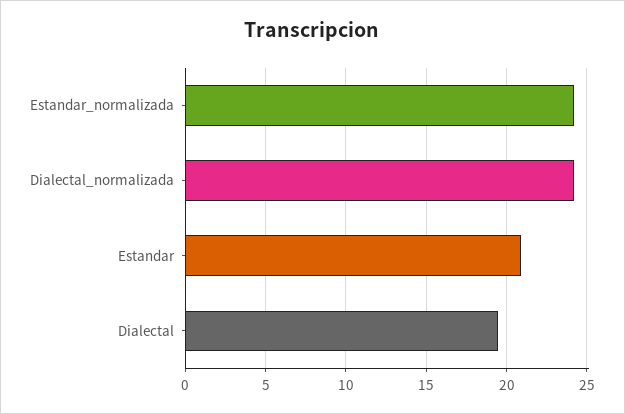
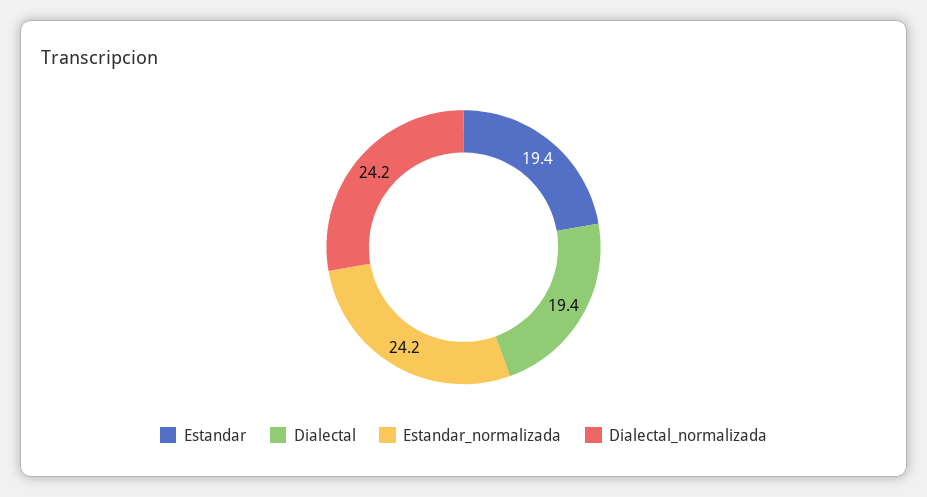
Estandar: 21 -> 19.4

